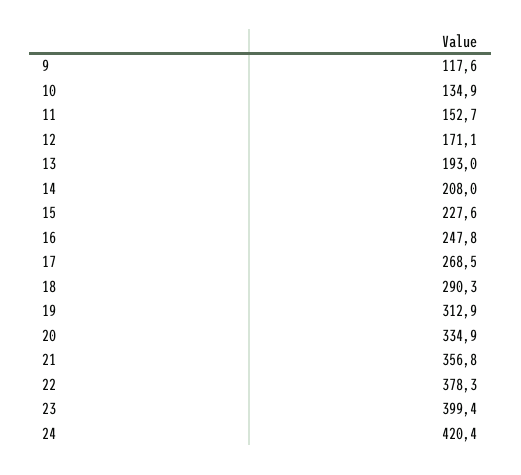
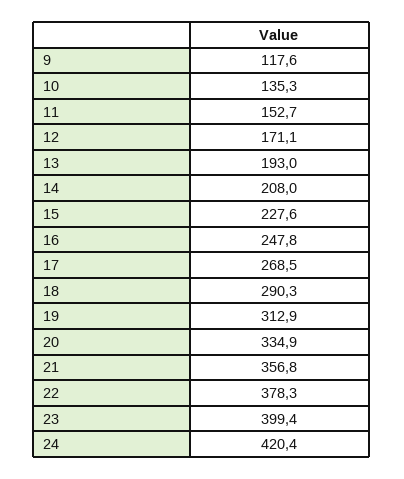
10: 134.9 -> 135.3

